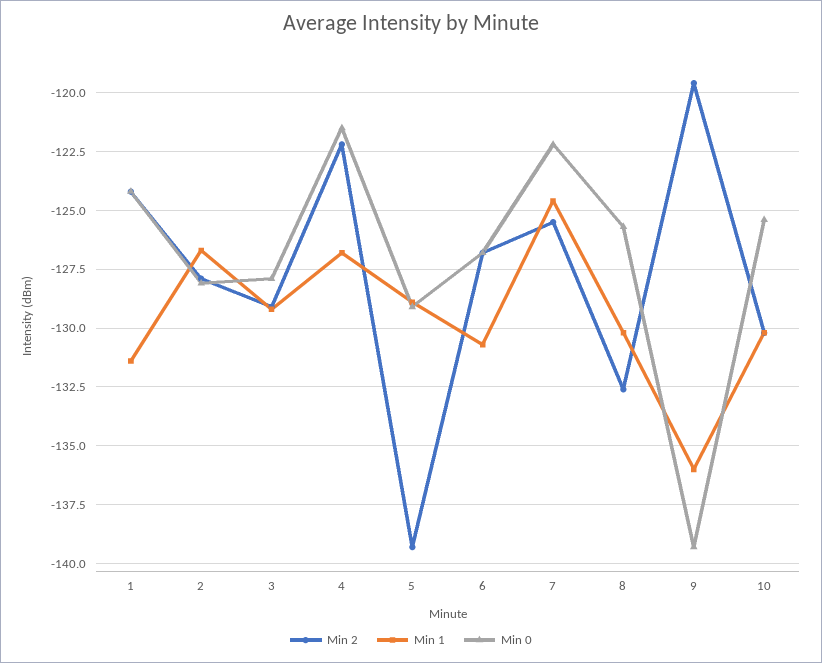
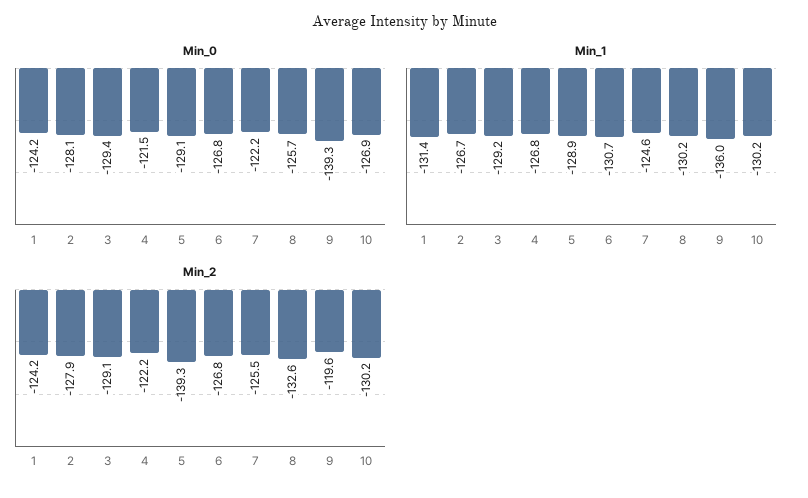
Min 0, 3: -128 -> -129.4
Min 0, 10: -125.5 -> -126.9

